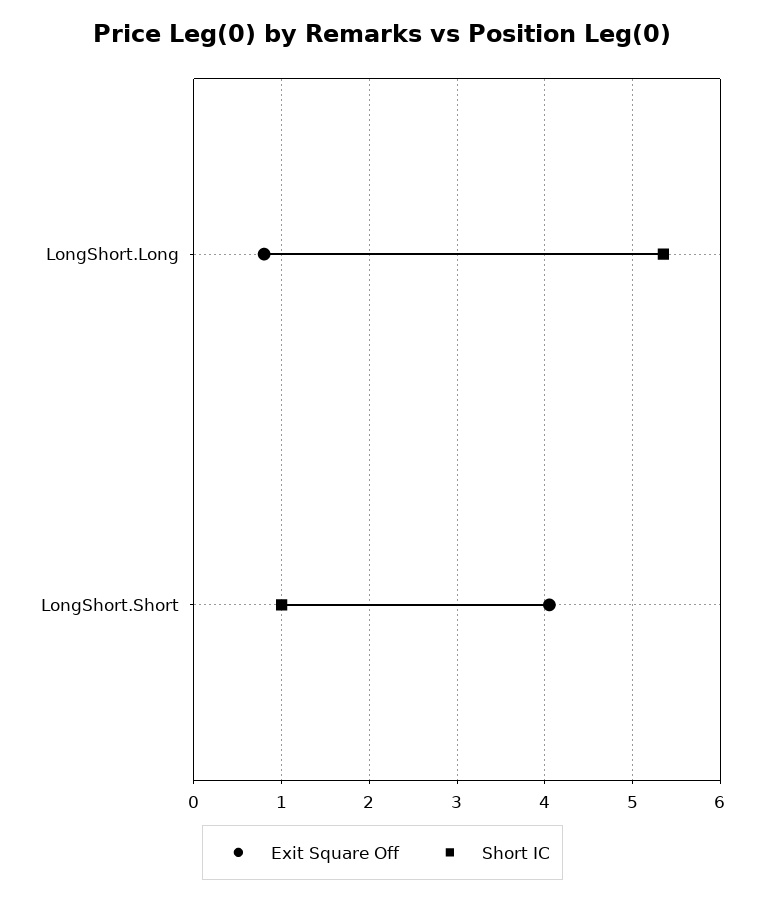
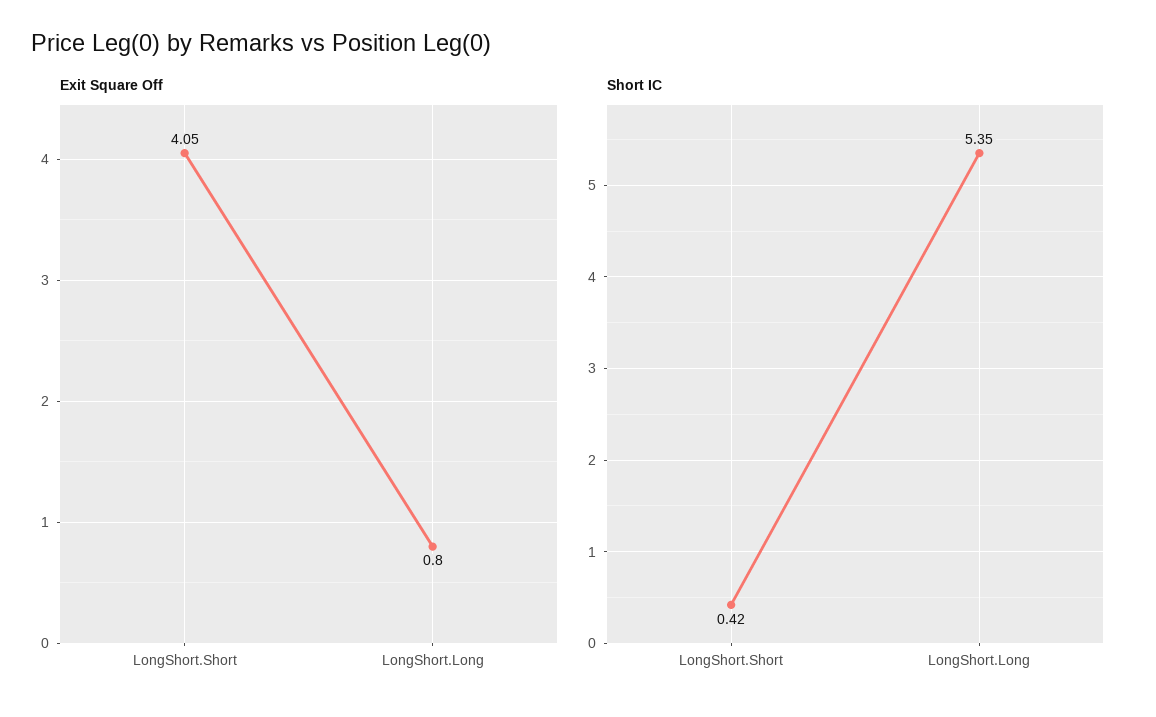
Short IC, LongShort.Short: 1 -> 0.42

